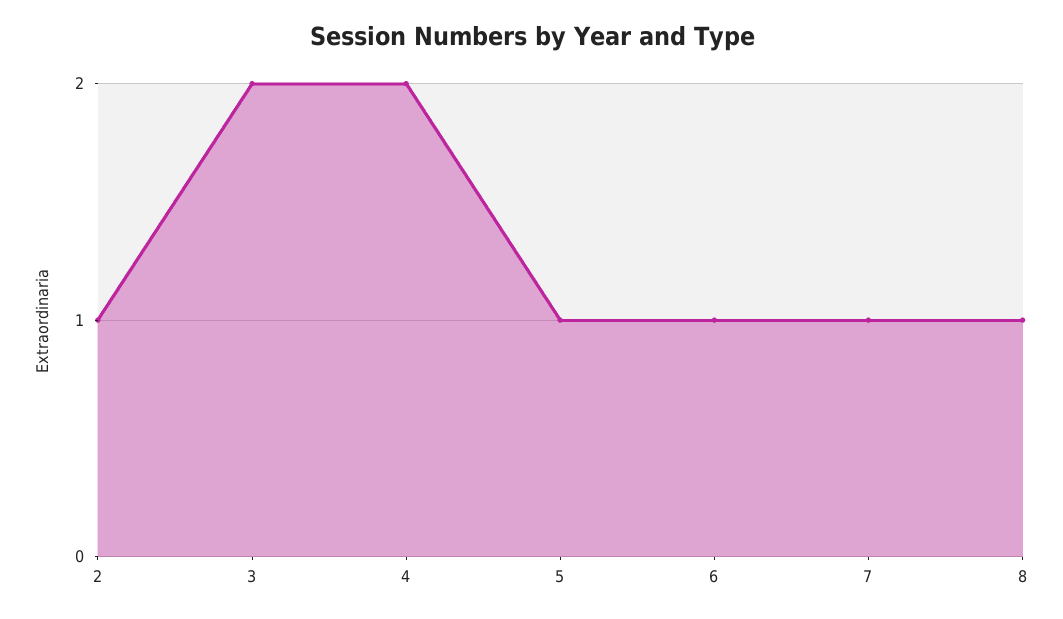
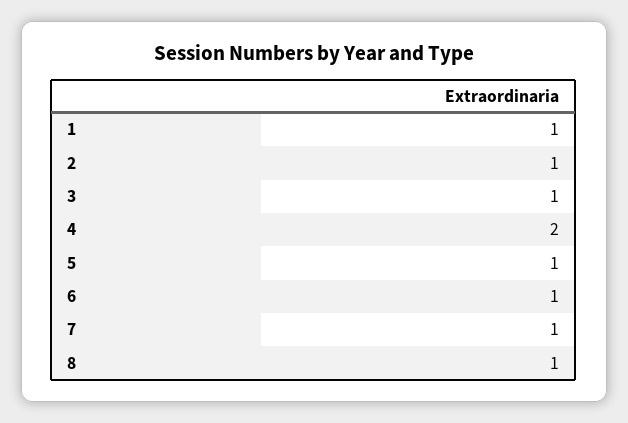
3: 2 -> 1
1: none -> 1

